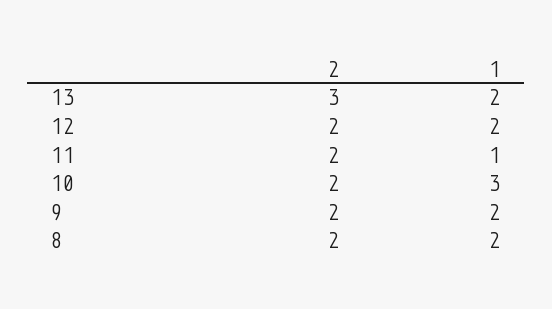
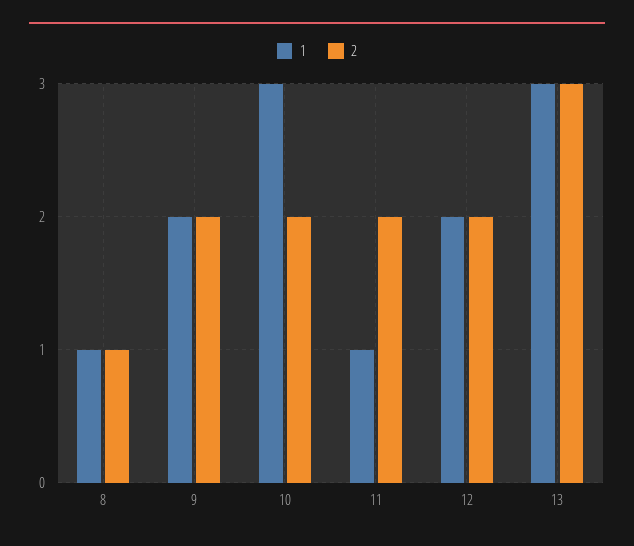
1, 13: 2 -> 3
2, 8: 2 -> 1
1, 8: 2 -> 1

